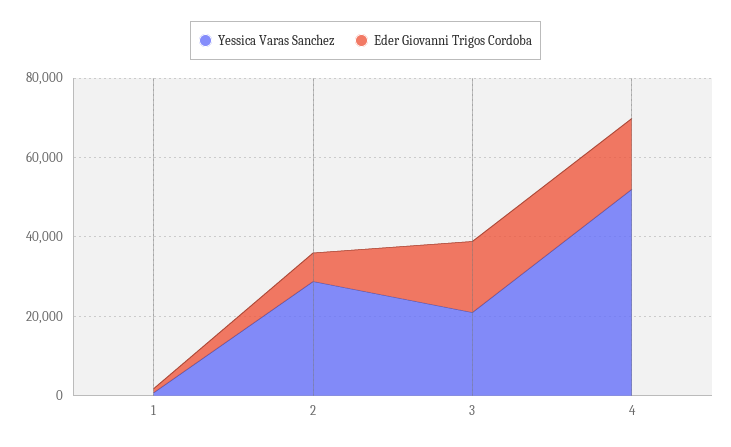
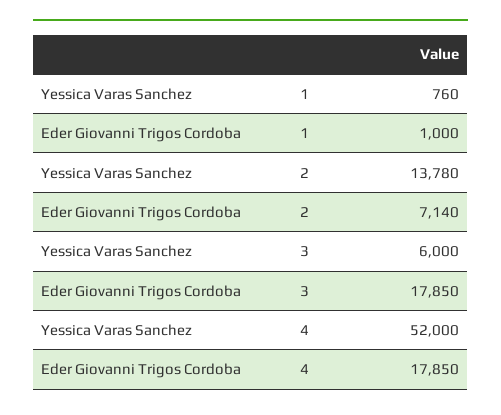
Yessica Varas Sanchez, 2: 30000 -> 13780
Yessica Varas Sanchez, 3: 20000 -> 6000

